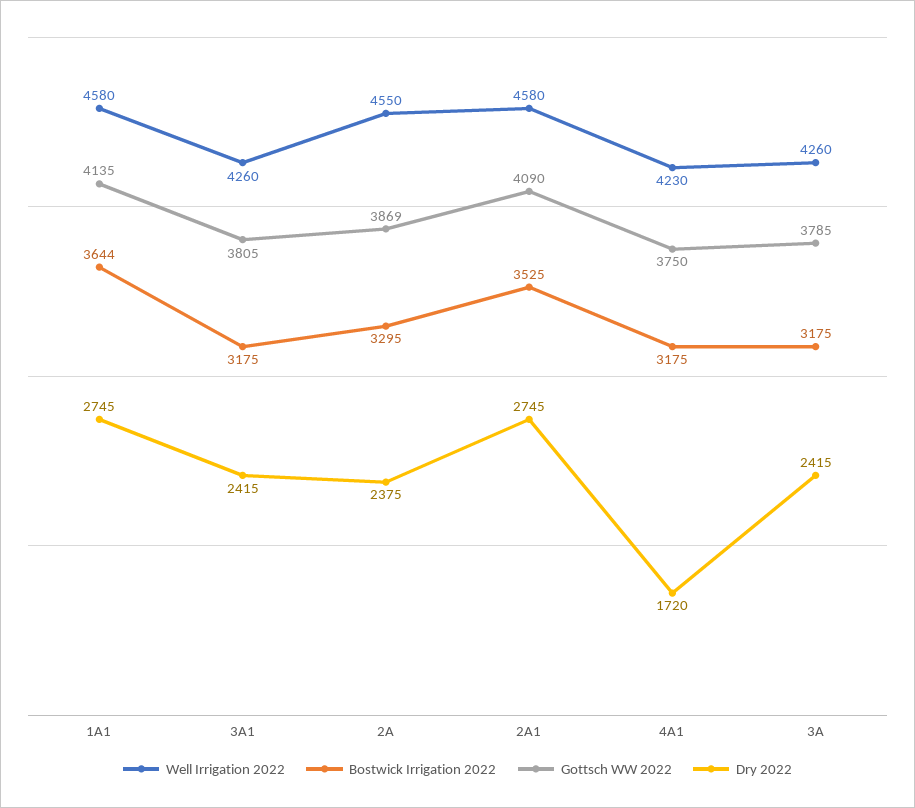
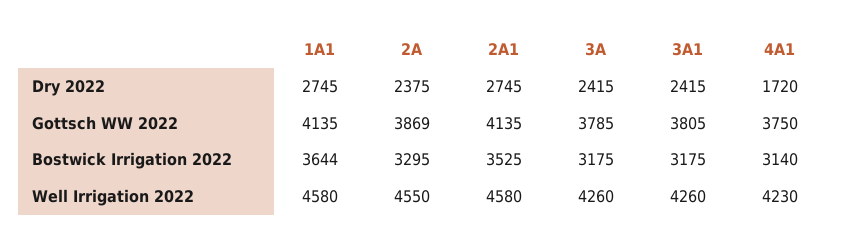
Gottsch WW 2022, 2A1: 4090 -> 4135
Bostwick Irrigation 2022, 4A1: 3175 -> 3140

